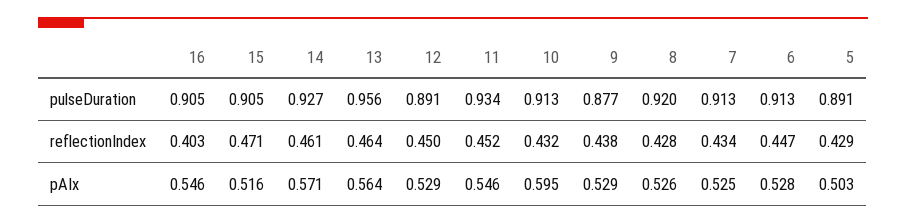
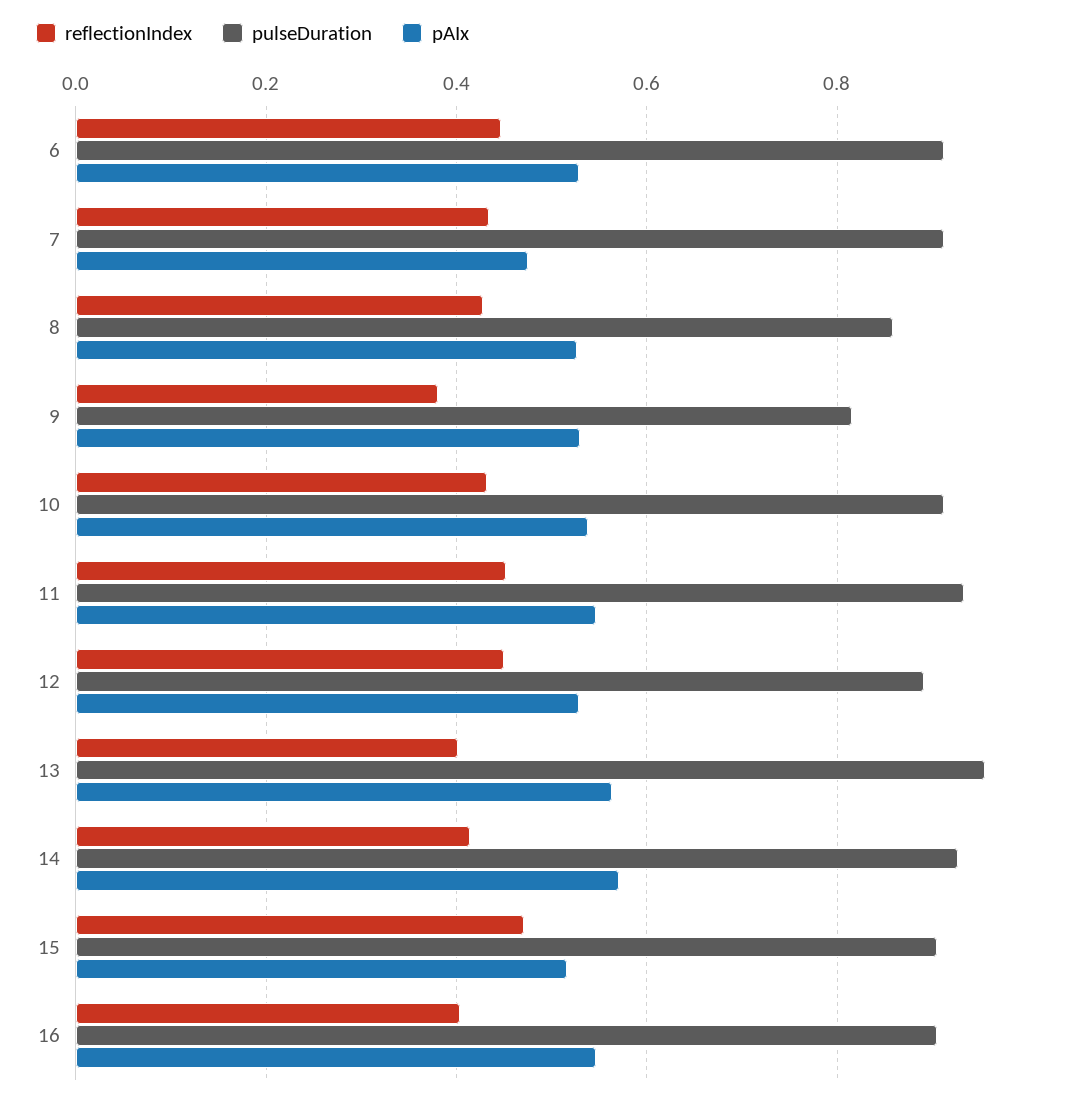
pulseDuration, 9: 0.877 -> 0.82
pulseDuration, 8: 0.92 -> 0.86
pulseDuration, 5: 0.891 -> none
reflectionIndex, 14: 0.461 -> 0.42
reflectionIndex, 13: 0.464 -> 0.4
reflectionIndex, 9: 0.438 -> 0.38
reflectionIndex, 5: 0.429 -> none
pAIx, 10: 0.595 -> 0.54
pAIx, 7: 0.525 -> 0.48
pAIx, 5: 0.503 -> none

